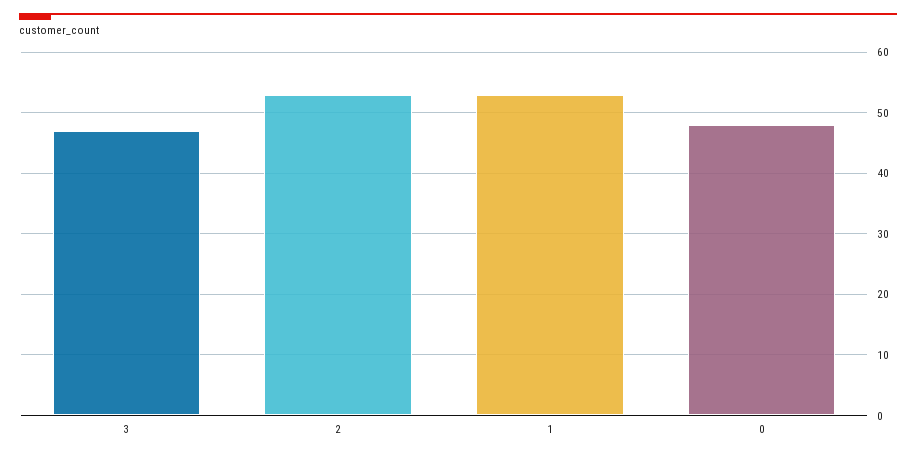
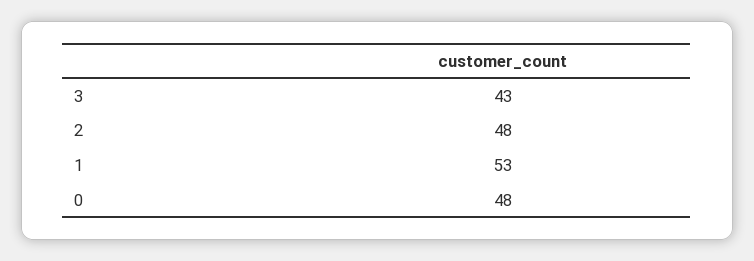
3: 47 -> 43
2: 53 -> 48

